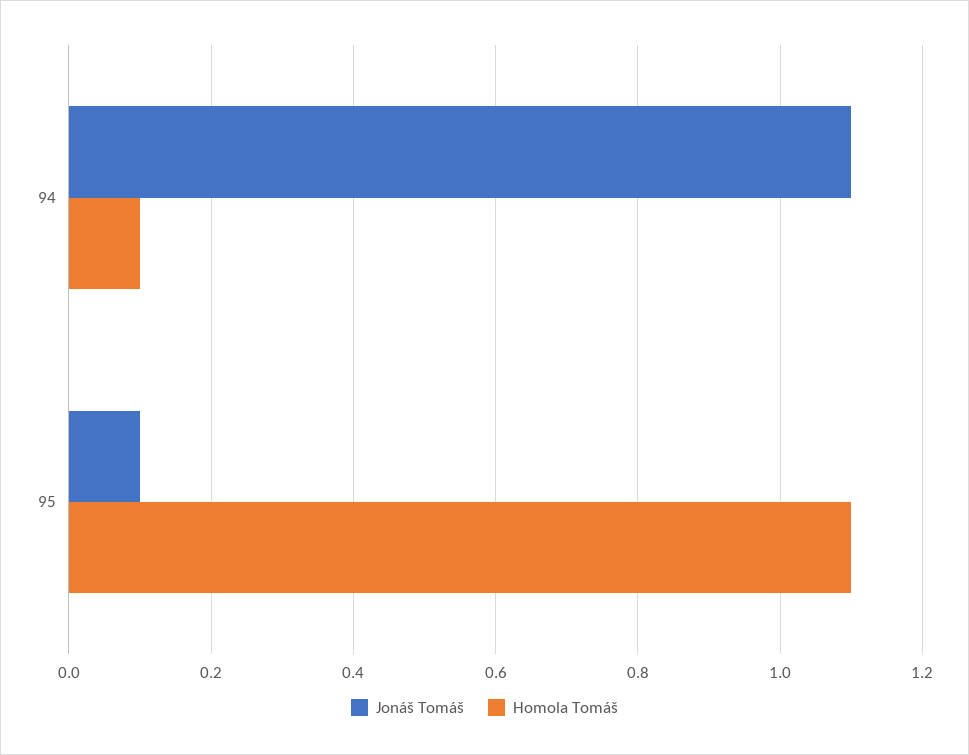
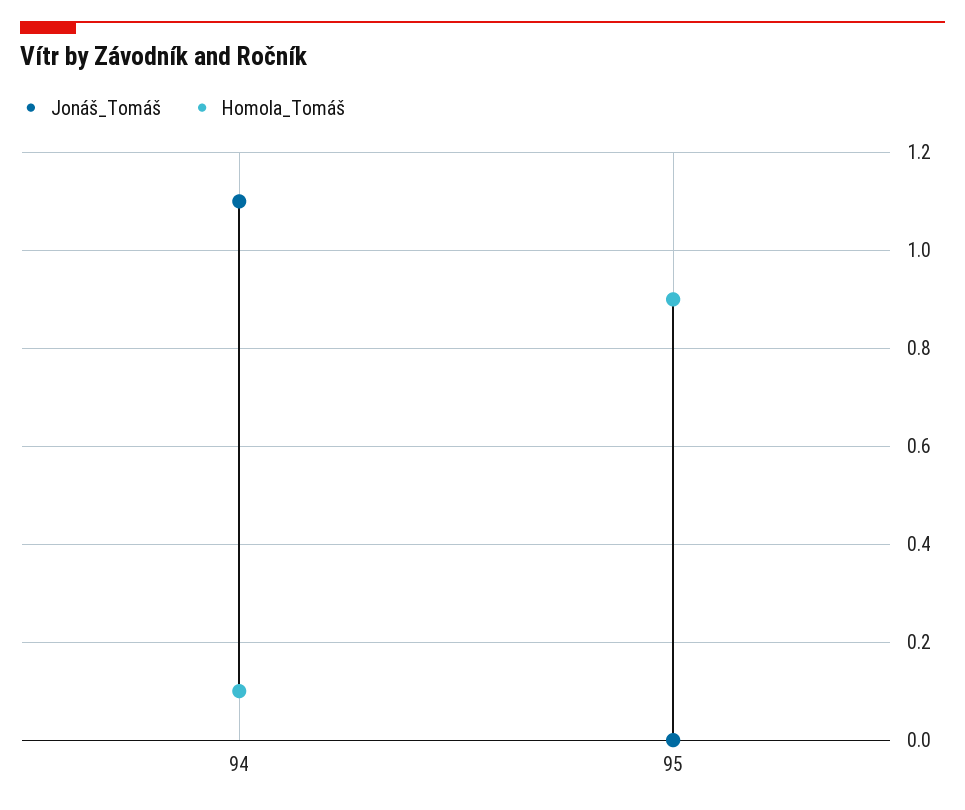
Jonáš Tomáš, 95: 0.1 -> 0
Homola Tomáš, 95: 1.1 -> 0.9

